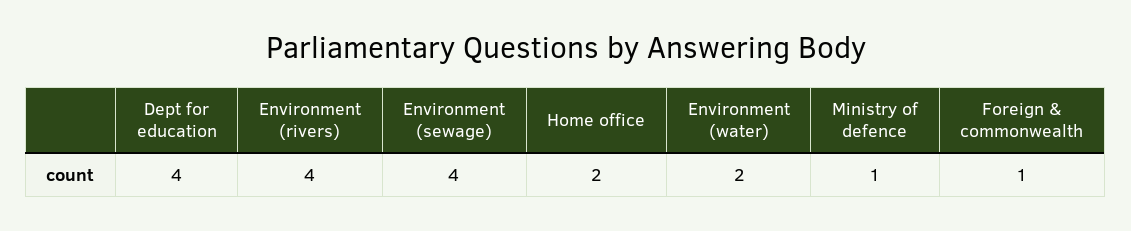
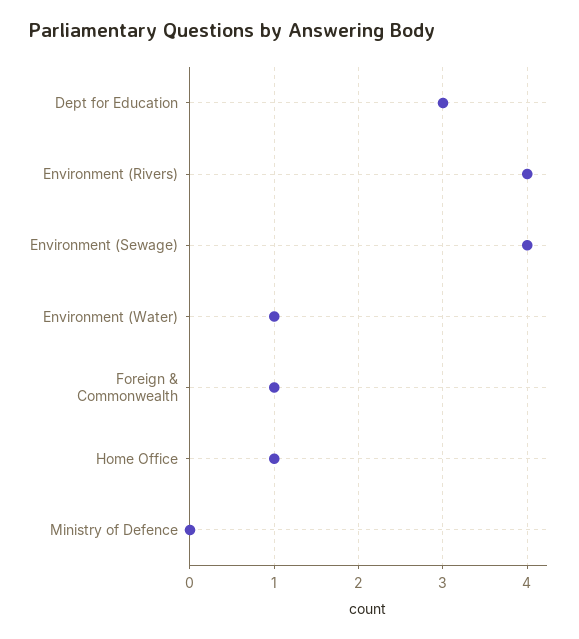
Dept for education: 4 -> 3
Home office: 2 -> 1
Environment (water): 2 -> 1
Ministry of defence: 1 -> 0

